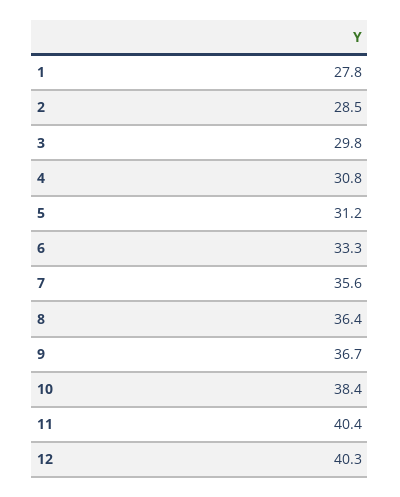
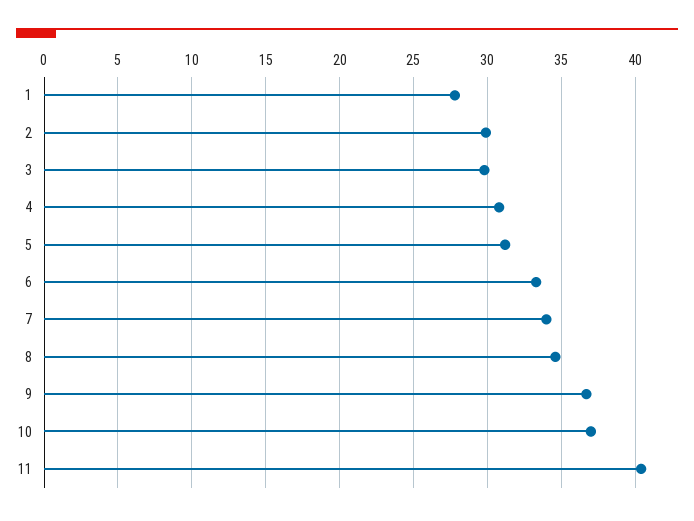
2: 28.5 -> 30
7: 35.6 -> 34
8: 36.4 -> 34.5
10: 38.4 -> 37
12: 40.3 -> none

